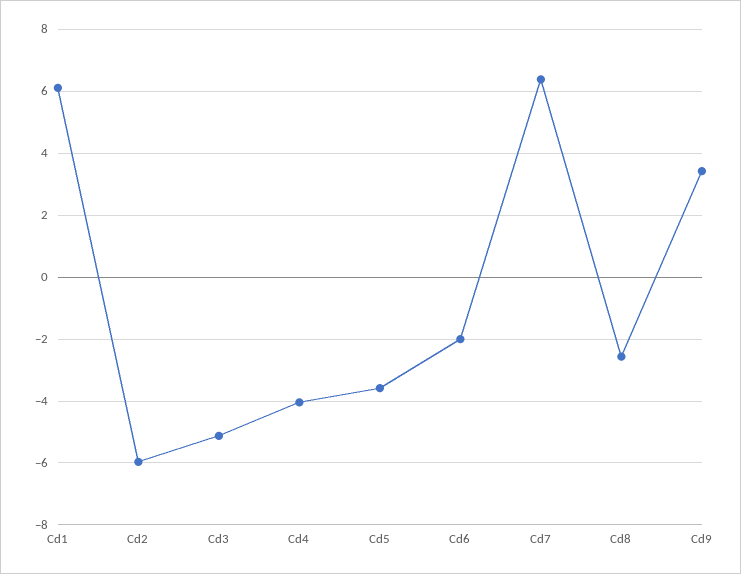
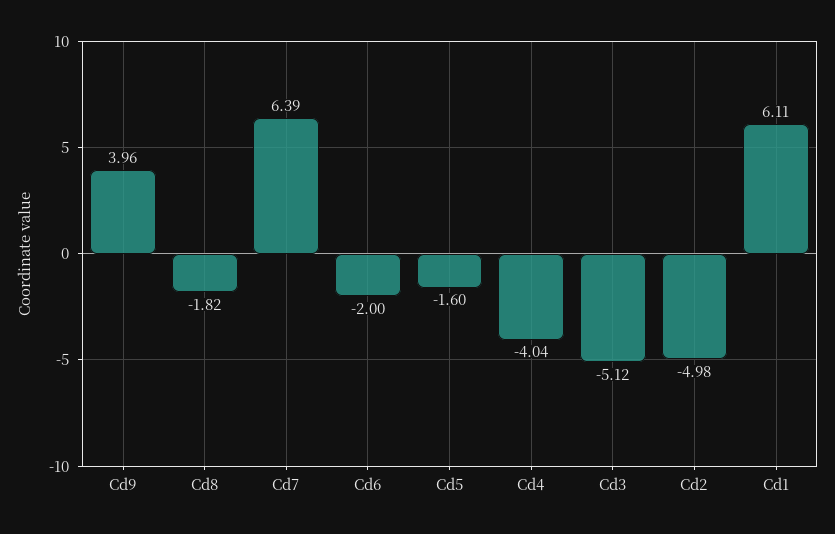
Cd2: -6 -> -4.98
Cd5: -3.6 -> -1.6
Cd8: -2.6 -> -1.82
Cd9: 3.4 -> 3.96

